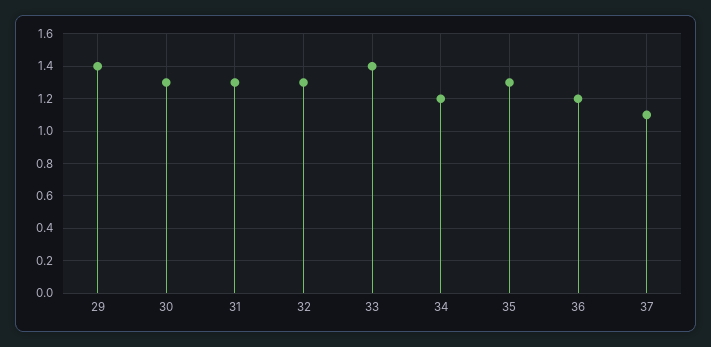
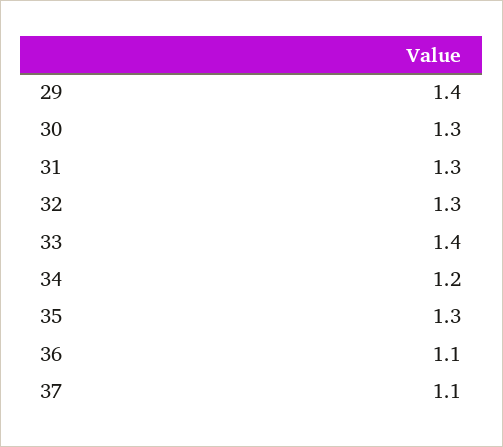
36: 1.2 -> 1.1

